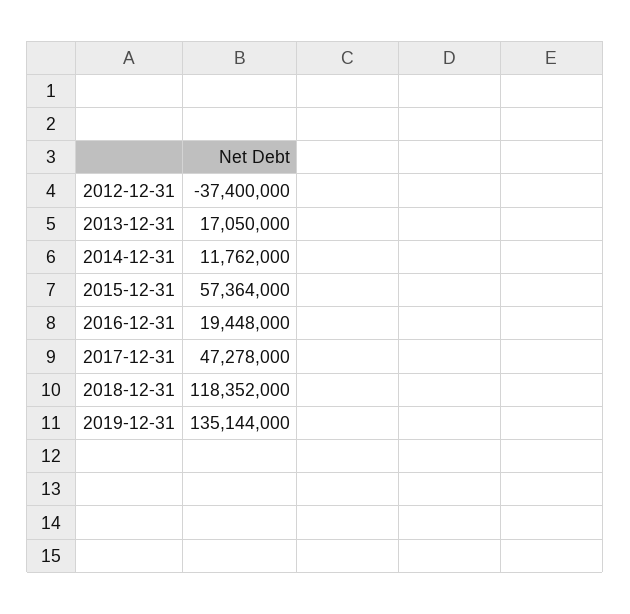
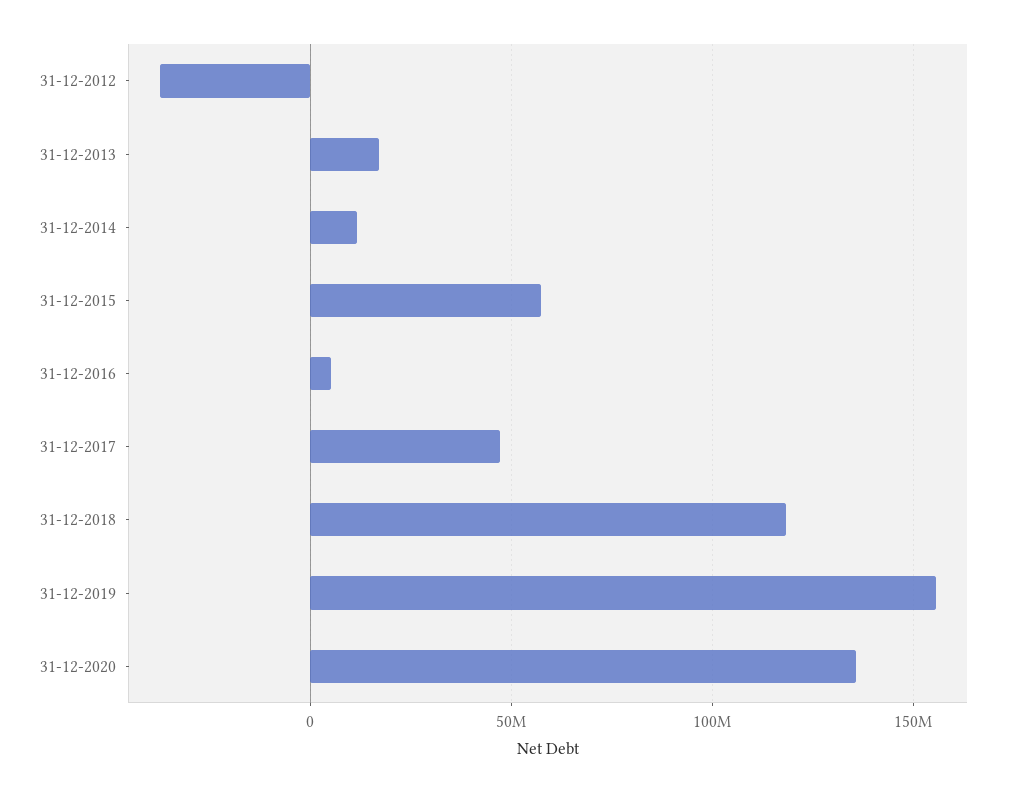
2016-12-31: 19448000 -> 5000000
2019-12-31: 135144000 -> 155000000
31-12-2020: none -> 135000000

